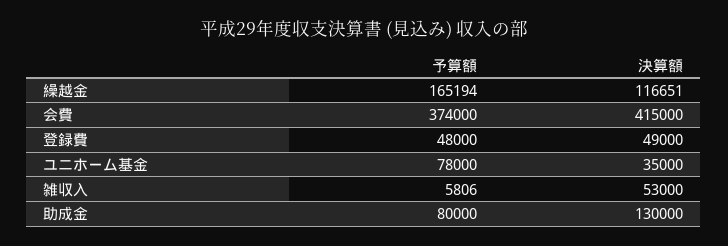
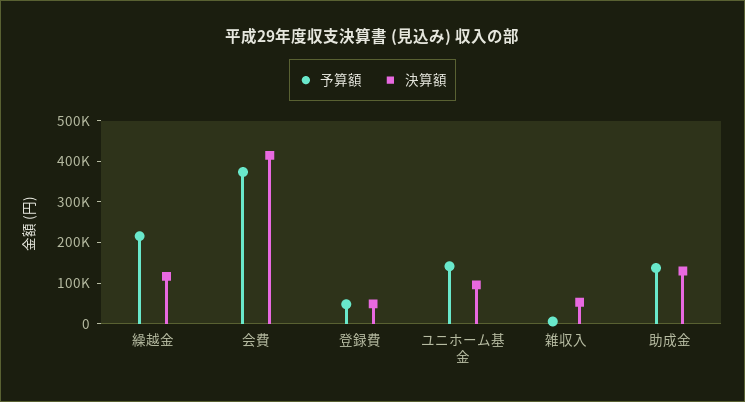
予算額, 繰越金: 165194 -> 220000
予算額, ユニホーム基金: 78000 -> 140000
決算額, ユニホーム基金: 35000 -> 100000
予算額, 助成金: 80000 -> 140000

